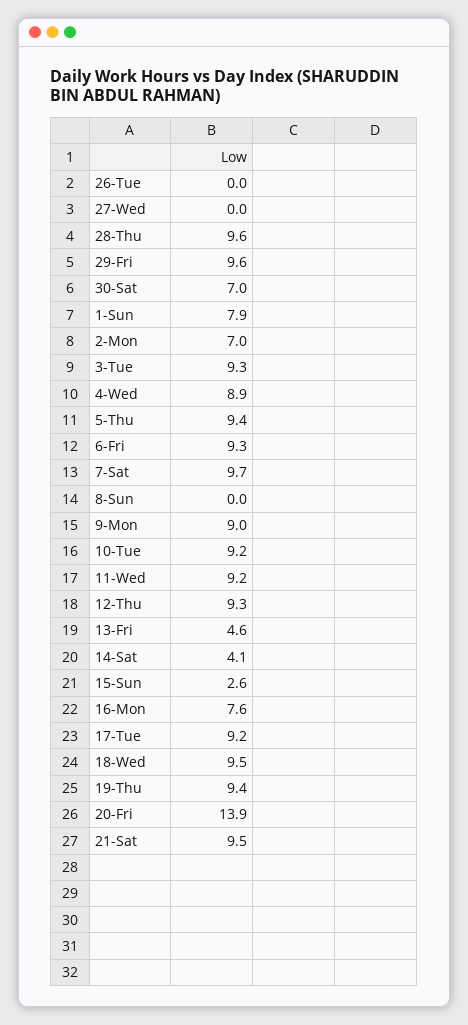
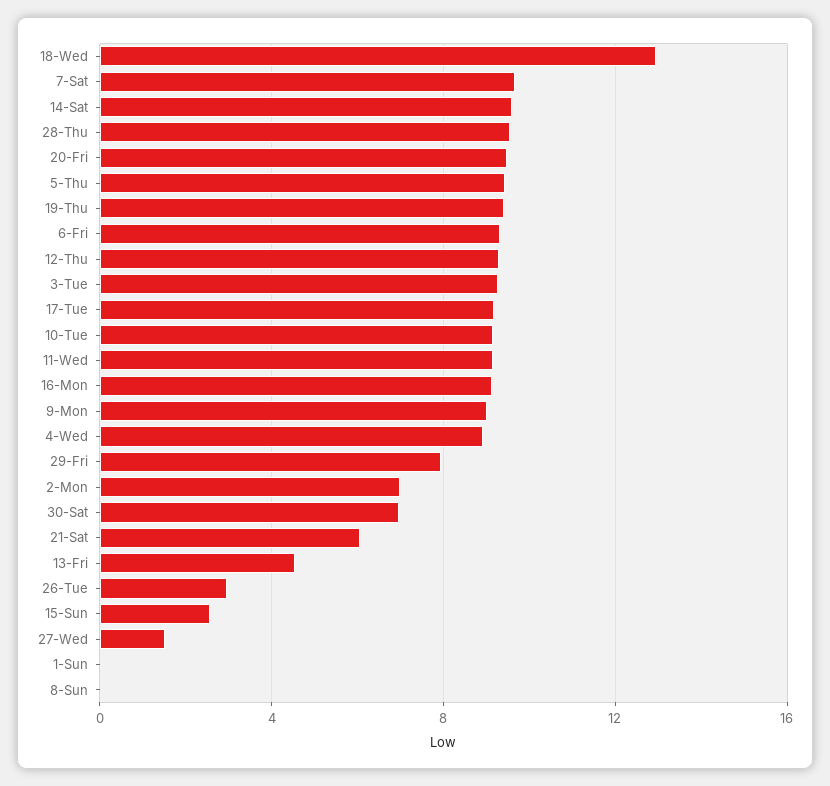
26-Tue: 0 -> 3
27-Wed: 0 -> 1.5
29-Fri: 9.6 -> 8
1-Sun: 7.9 -> 0
14-Sat: 4.1 -> 9.5
16-Mon: 7.6 -> 9
18-Wed: 9.5 -> 13
20-Fri: 13.9 -> 9.5
21-Sat: 9.5 -> 6

